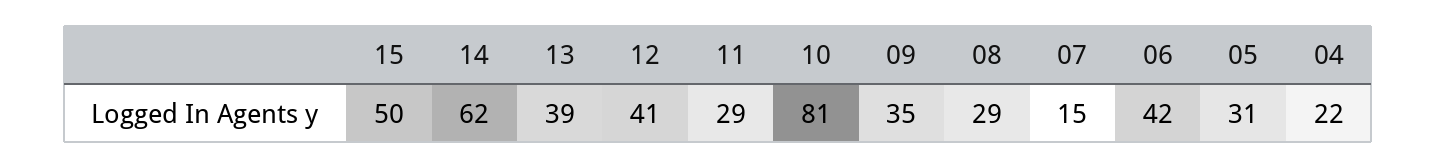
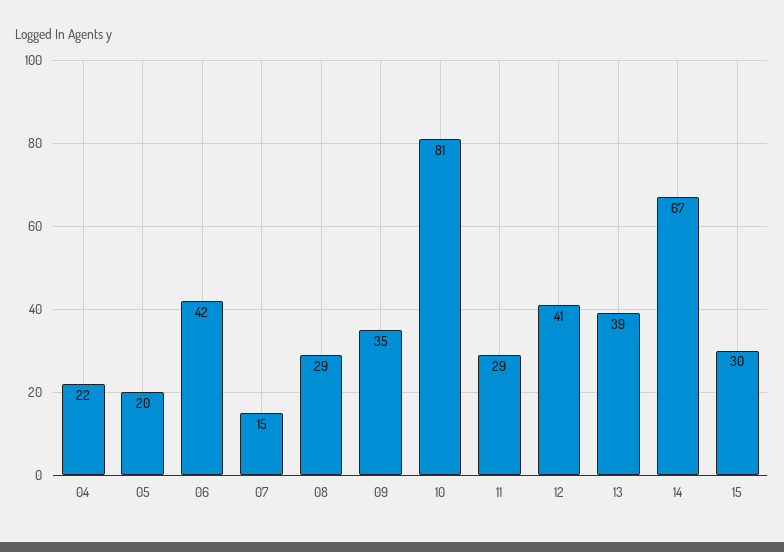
15: 50 -> 30
14: 62 -> 67
05: 31 -> 20

